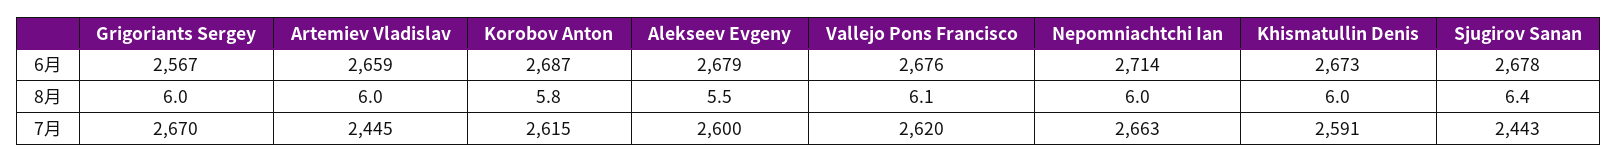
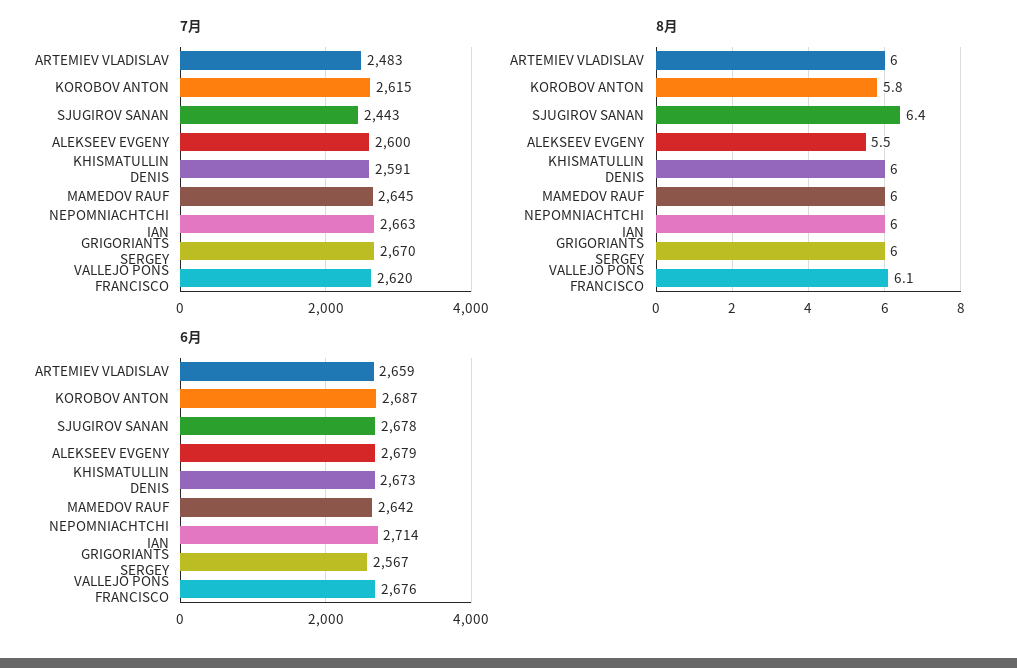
7月, Artemiev Vladislav: 2445 -> 2483
7月, MAMEDOV RAUF: none -> 2645
8月, MAMEDOV RAUF: none -> 6
6月, MAMEDOV RAUF: none -> 2642

